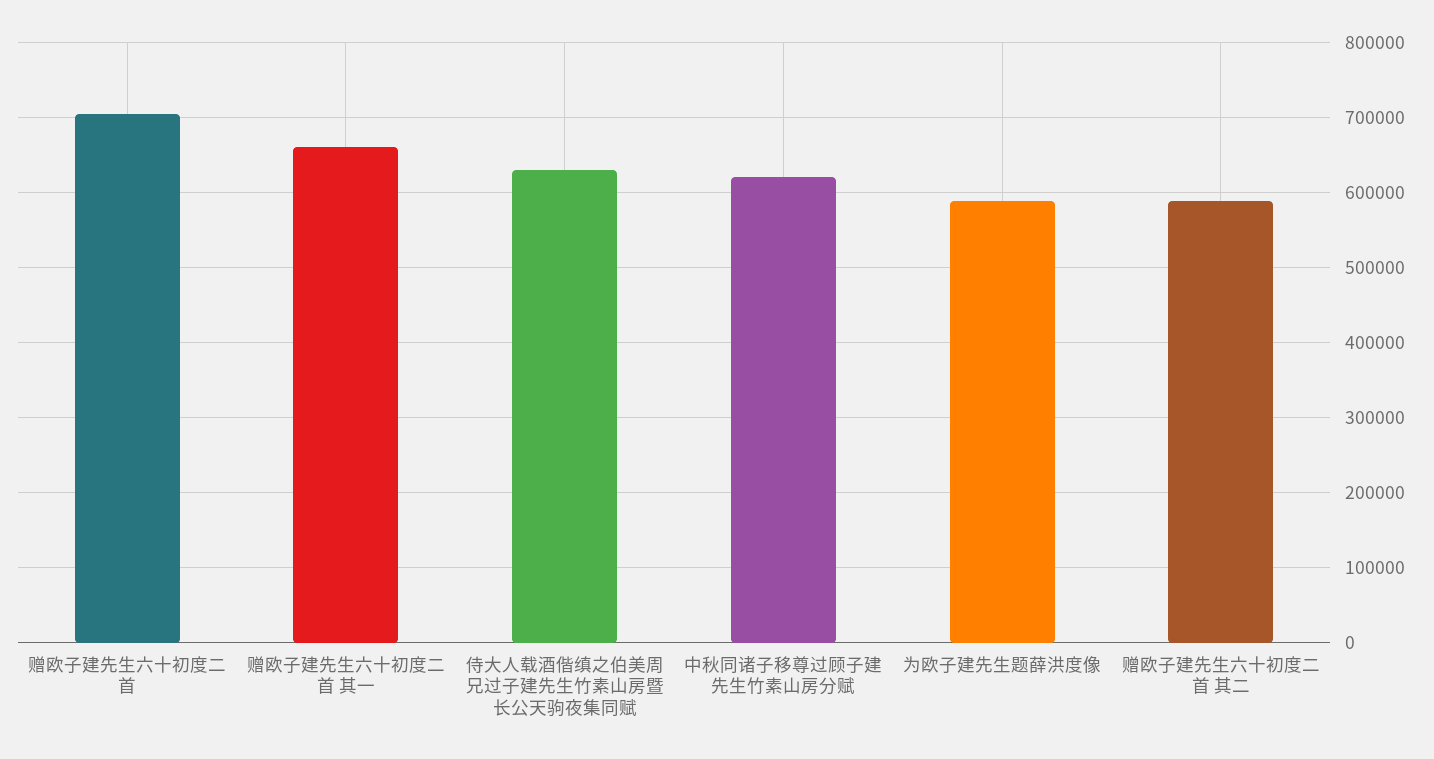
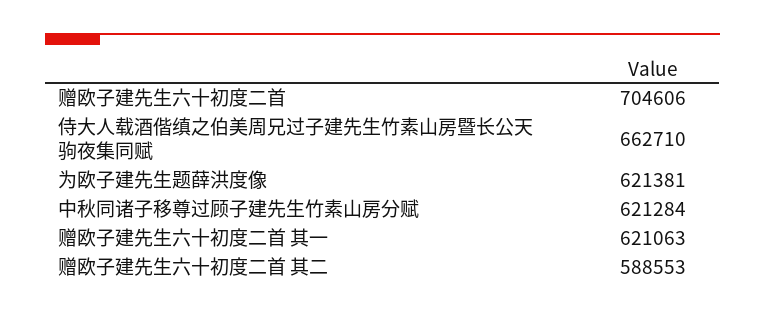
赠欧子建先生六十初度二首 其一: 660000 -> 621063
侍大人载酒偕缜之伯美周兄过子建先生竹素山房暨长公天驹夜集同赋: 630000 -> 662710
为欧子建先生题薛洪度像: 590000 -> 621381

